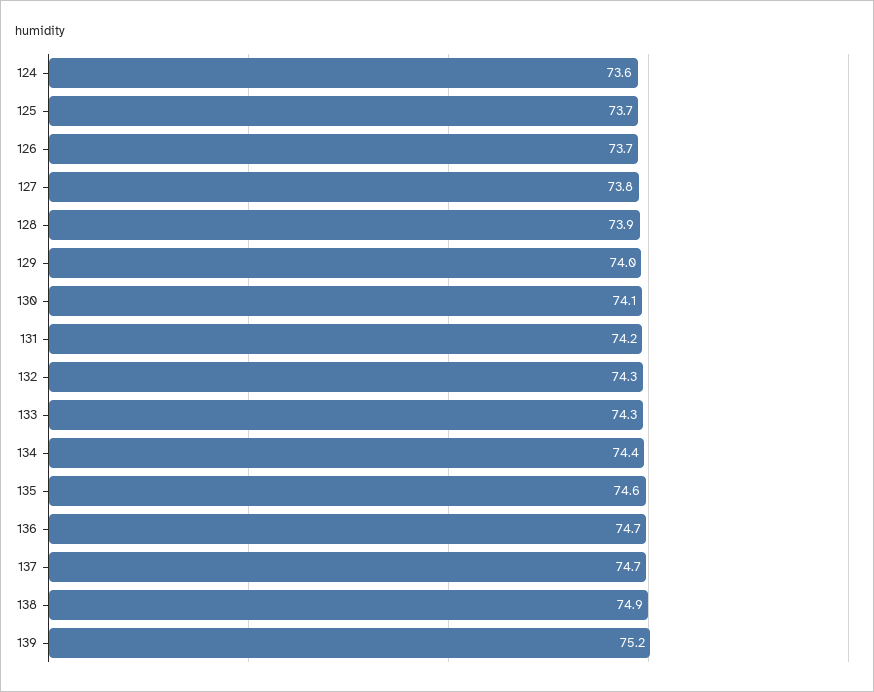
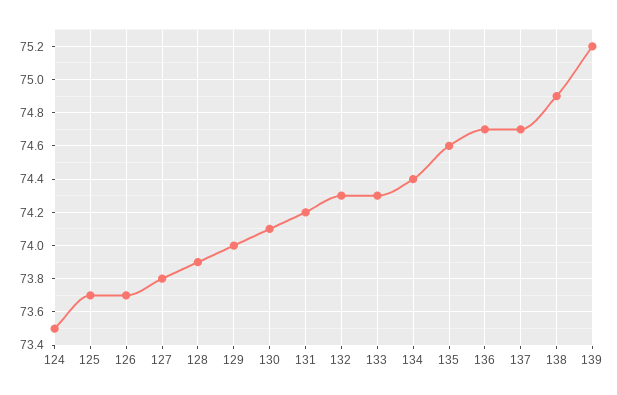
124: 73.6 -> 73.5

